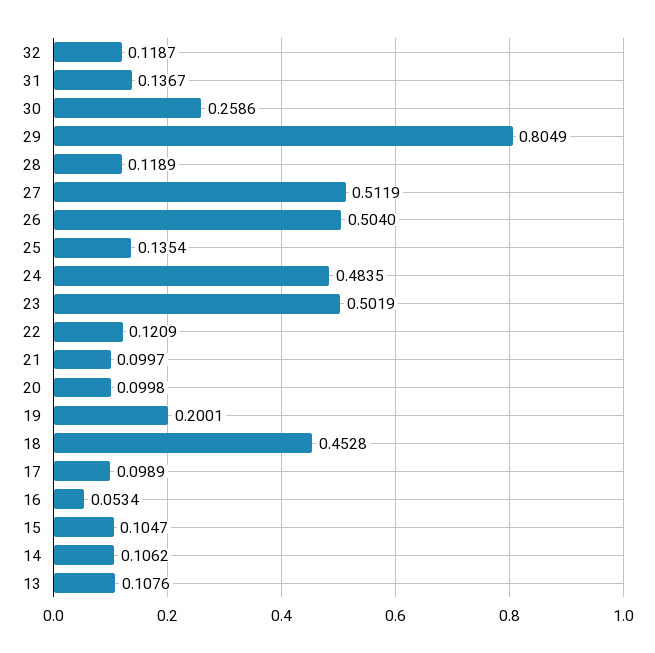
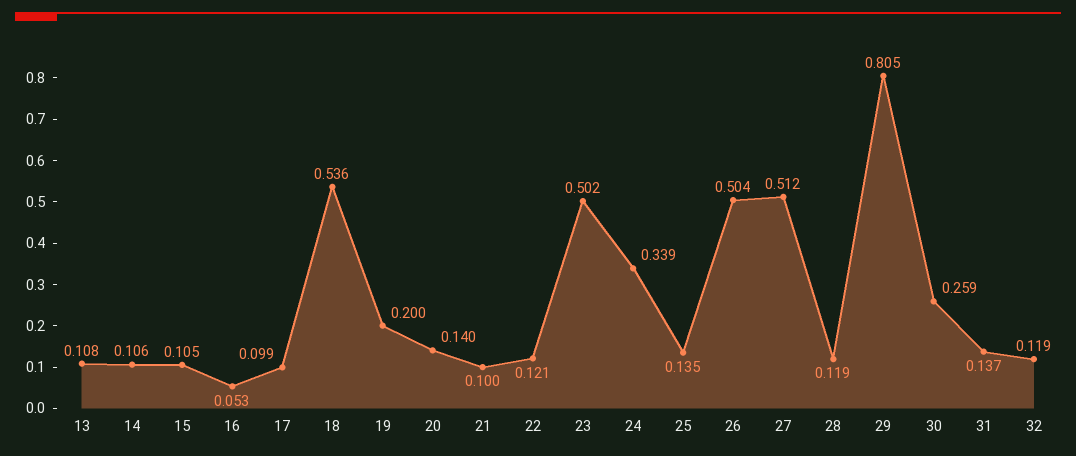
24: 0.4835 -> 0.339
20: 0.0998 -> 0.14
18: 0.4528 -> 0.536

